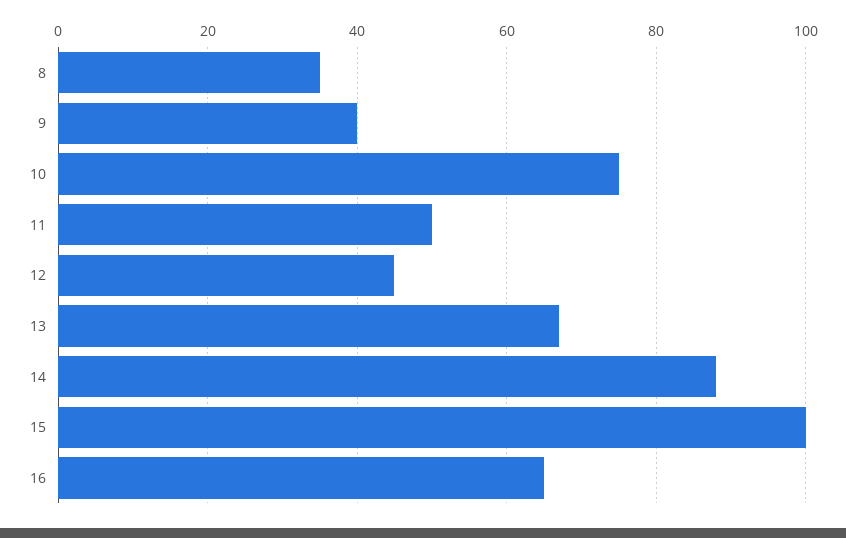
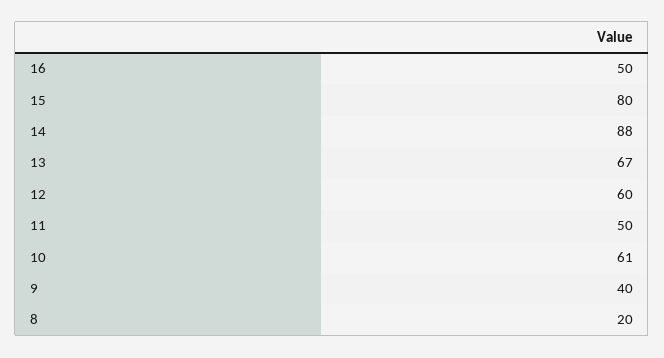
8: 35 -> 20
10: 75 -> 61
12: 45 -> 60
15: 100 -> 80
16: 65 -> 50

